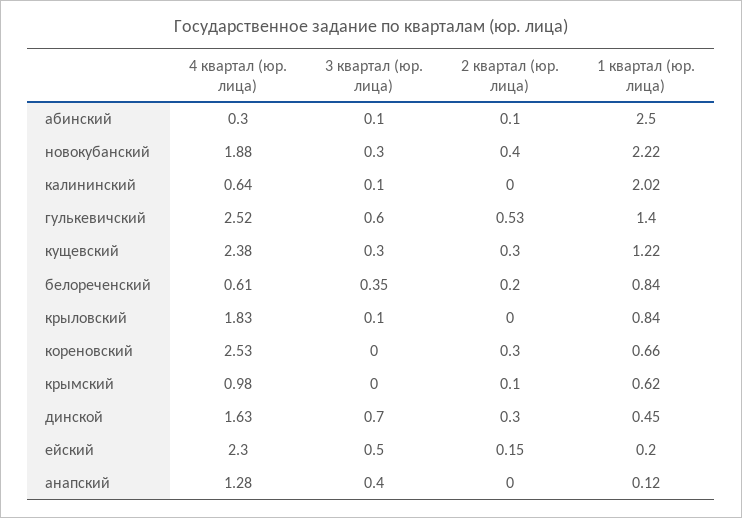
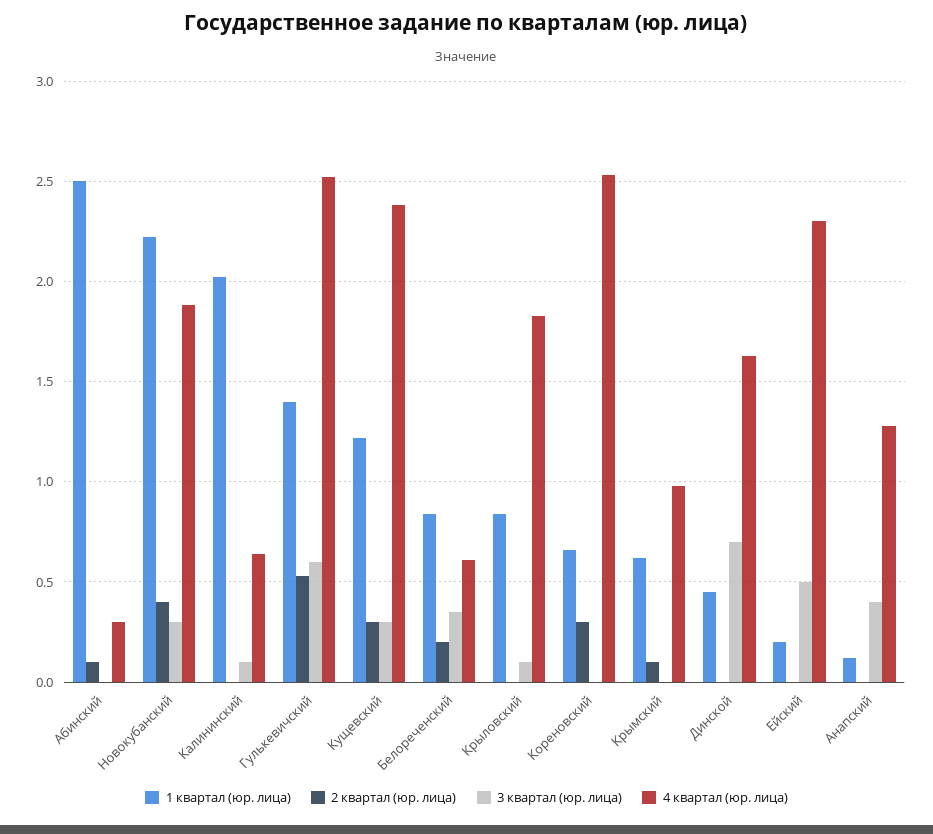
3 квартал (юр. лица), абинский: 0.1 -> 0
2 квартал (юр. лица), динской: 0.3 -> 0
2 квартал (юр. лица), ейский: 0.15 -> 0

